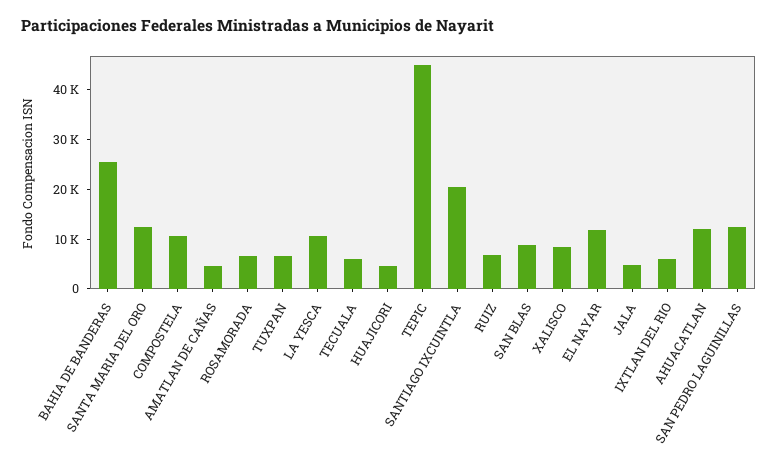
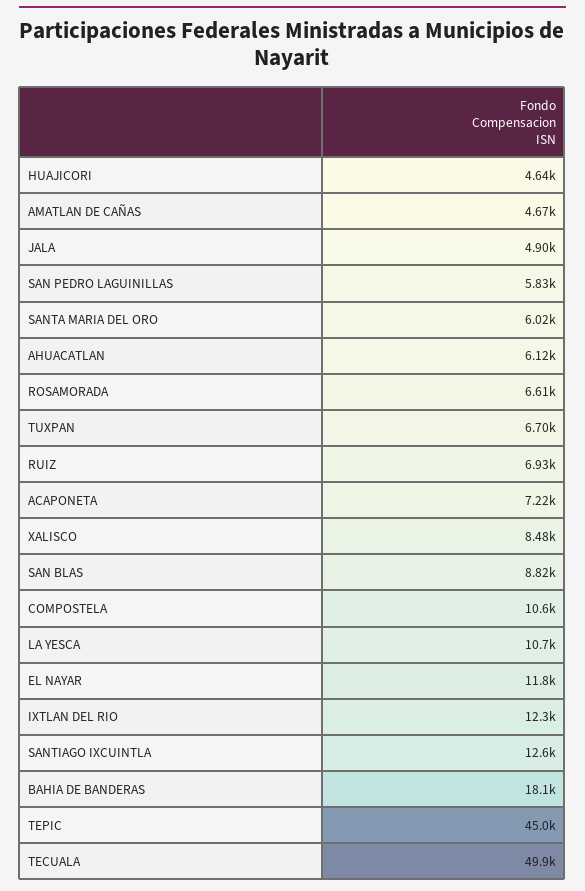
BAHIA DE BANDERAS: 26000 -> 18100
SANTA MARIA DEL ORO: 12000 -> 6020
TECUALA: 6000 -> 49900
SANTIAGO IXCUINTLA: 20000 -> 12600
IXTLAN DEL RIO: 6000 -> 12300
AHUACATLAN: 12000 -> 6120
SAN PEDRO LAGUINILLAS: 12000 -> 5830
ACAPONETA: none -> 7220

